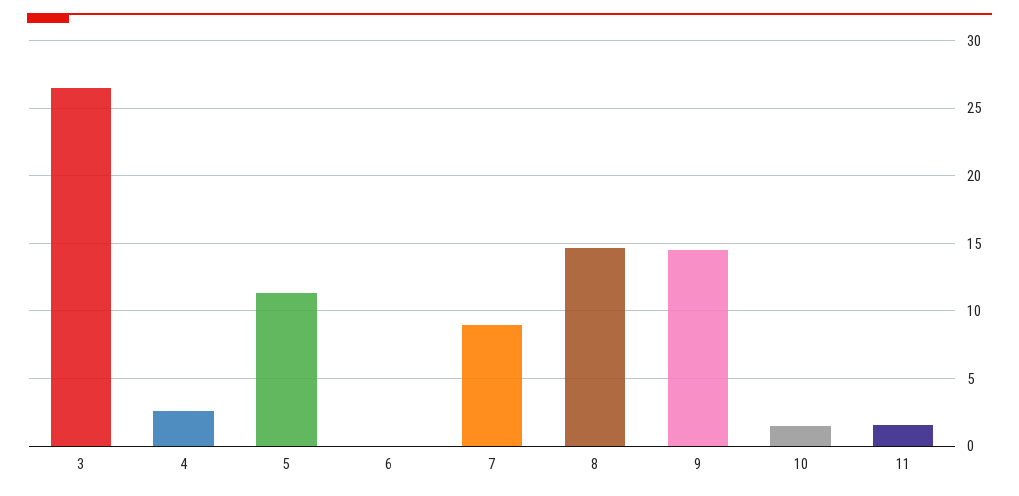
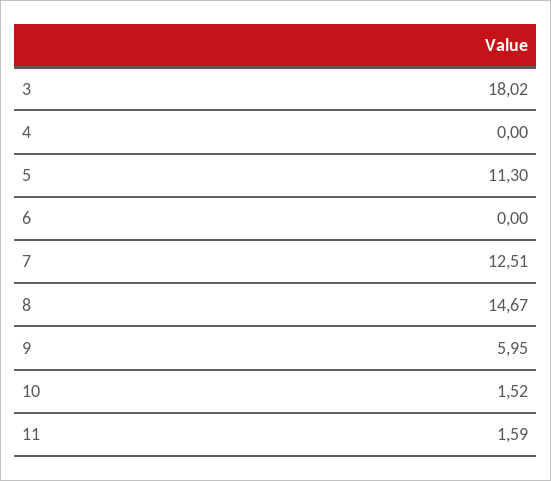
3: 26.5 -> 18.02
4: 2.5 -> 0
7: 9 -> 12.51
9: 14.5 -> 5.95

